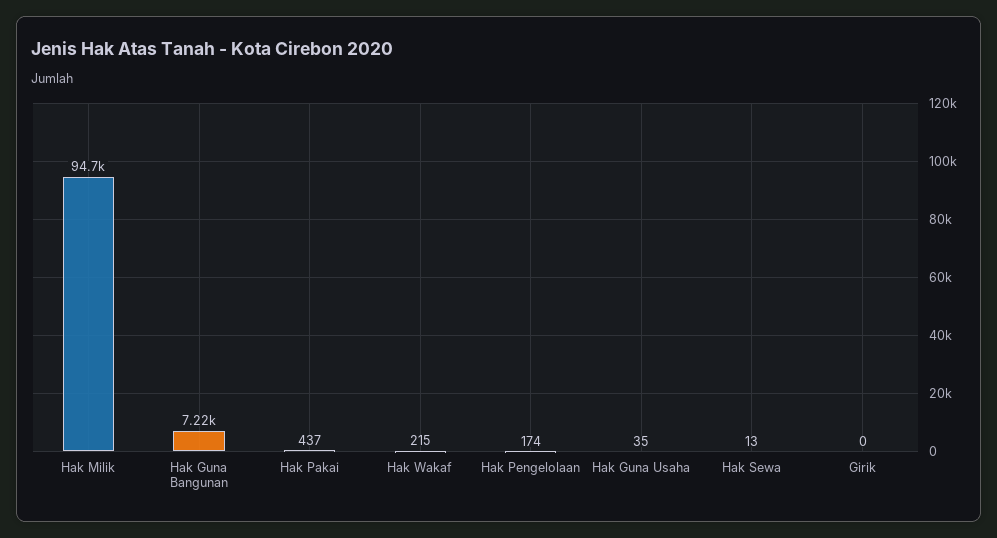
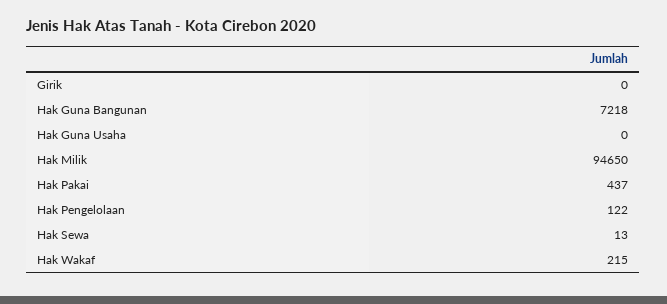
Hak Pengelolaan: 174 -> 122
Hak Guna Usaha: 35 -> 0

